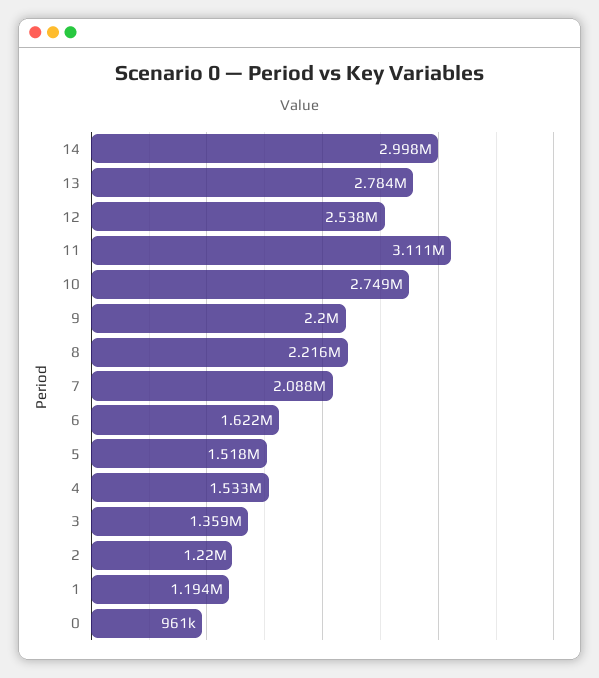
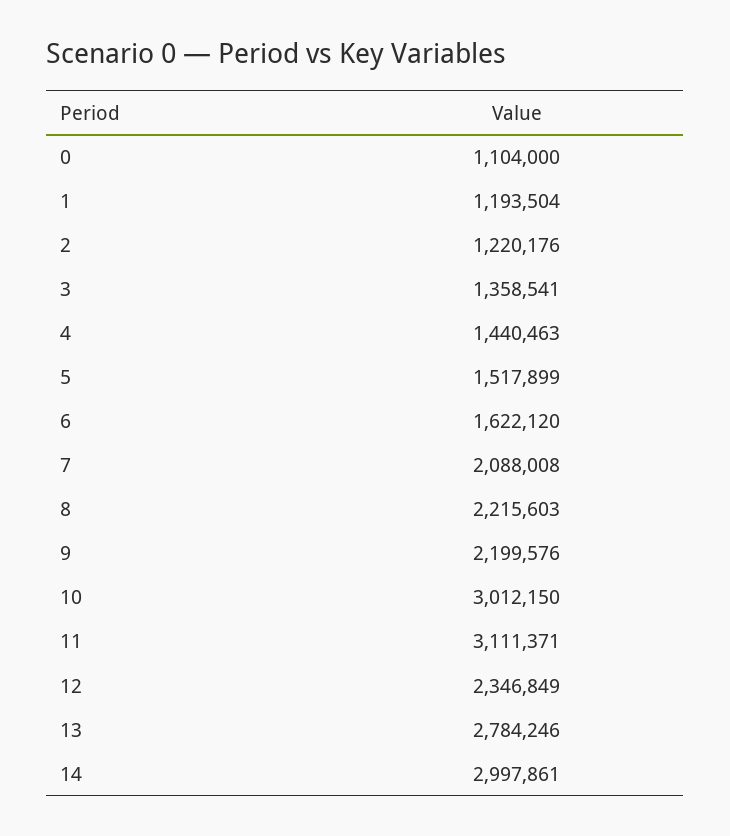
12: 2538000 -> 2346849
10: 2749000 -> 3012150
4: 1533000 -> 1440463
0: 961000 -> 1104000

